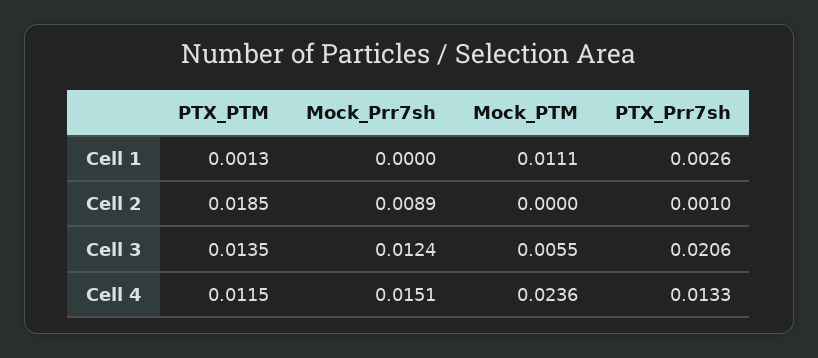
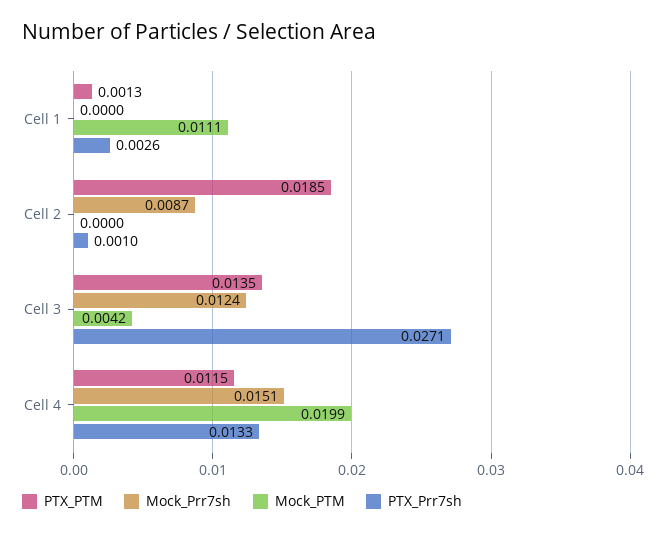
Mock_Prr7sh, Cell 2: 0.0089 -> 0.0087
Mock_PTM, Cell 3: 0.0055 -> 0.0042
PTX_Prr7sh, Cell 3: 0.0206 -> 0.0271
Mock_PTM, Cell 4: 0.0236 -> 0.0199

